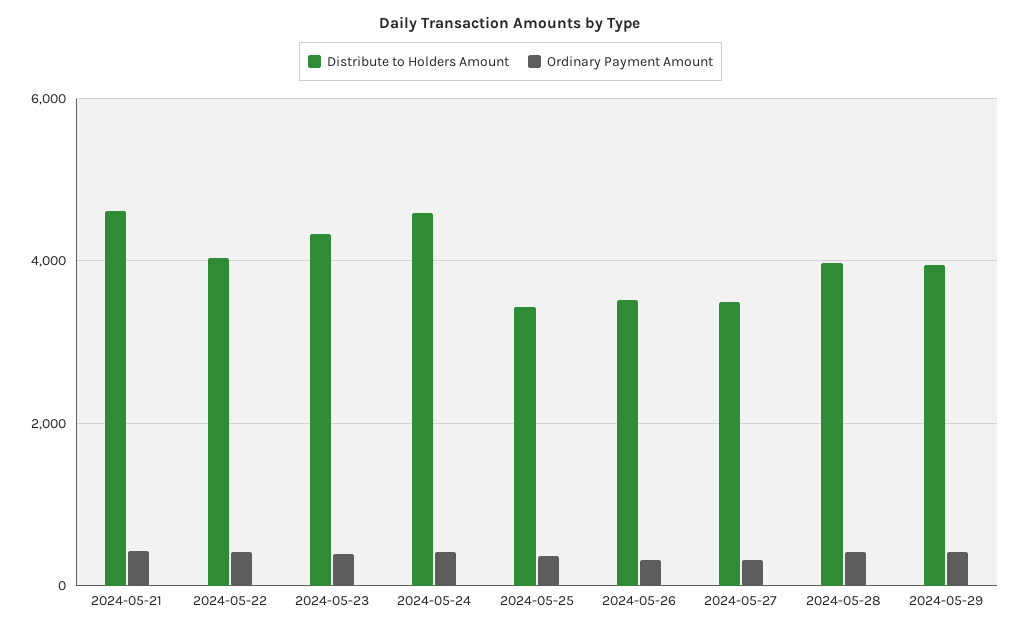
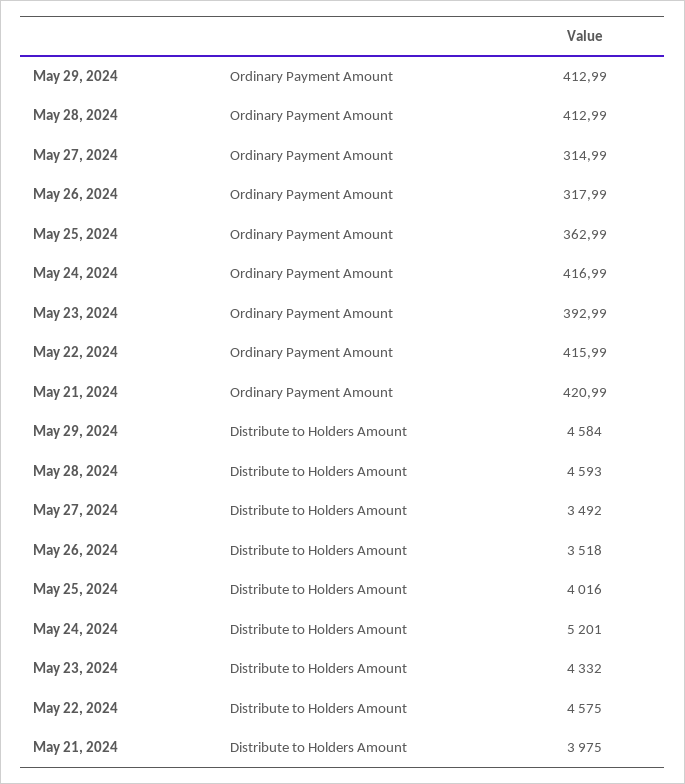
Distribute to Holders Amount, 2024-05-21: 4600 -> 3975
Distribute to Holders Amount, 2024-05-22: 4000 -> 4575
Distribute to Holders Amount, 2024-05-24: 4600 -> 5201
Distribute to Holders Amount, 2024-05-25: 3400 -> 4016
Distribute to Holders Amount, 2024-05-28: 4000 -> 4593
Distribute to Holders Amount, 2024-05-29: 4000 -> 4584

